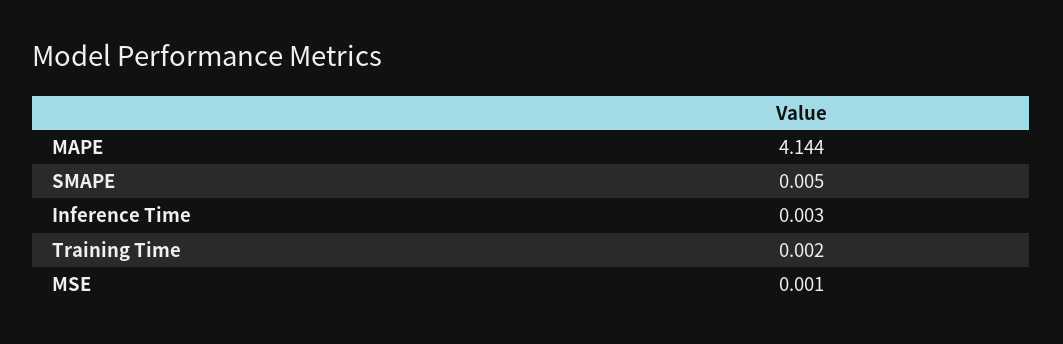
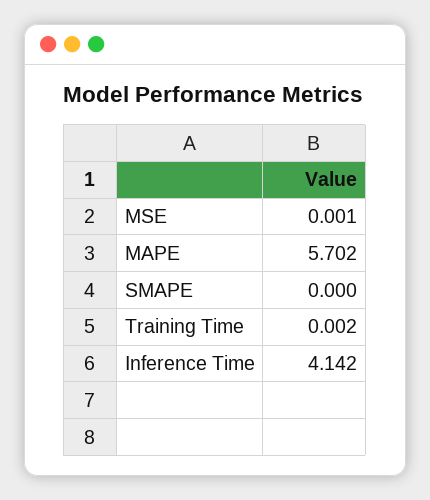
MAPE: 4.144 -> 5.702
SMAPE: 0.005 -> 0
Inference Time: 0.003 -> 4.142

